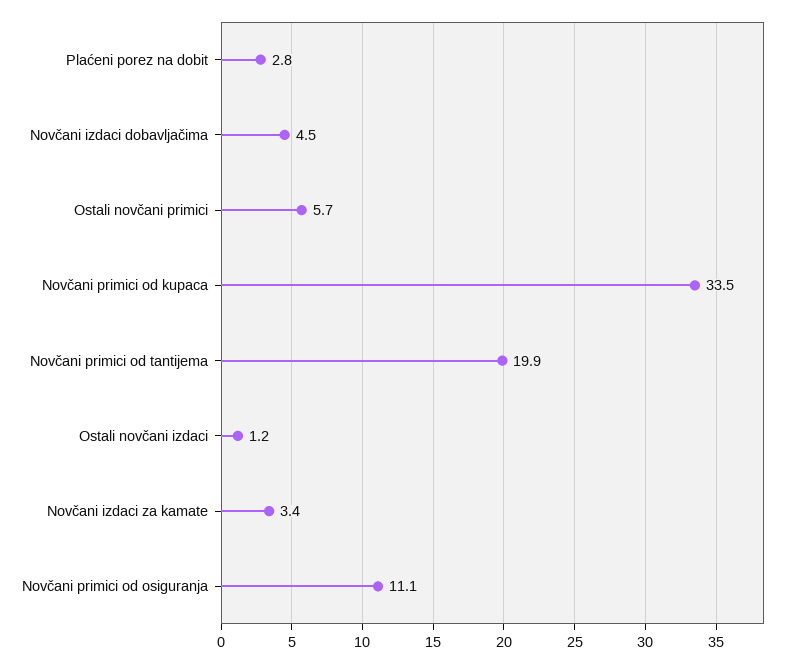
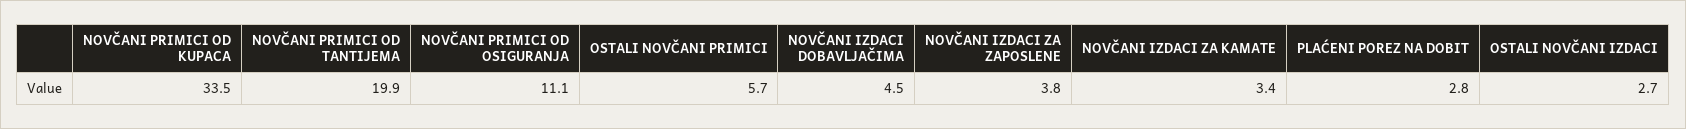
Ostali novčani izdaci: 1.2 -> 2.7
NOVČANI IZDACI ZA ZAPOSLENE: none -> 3.8

